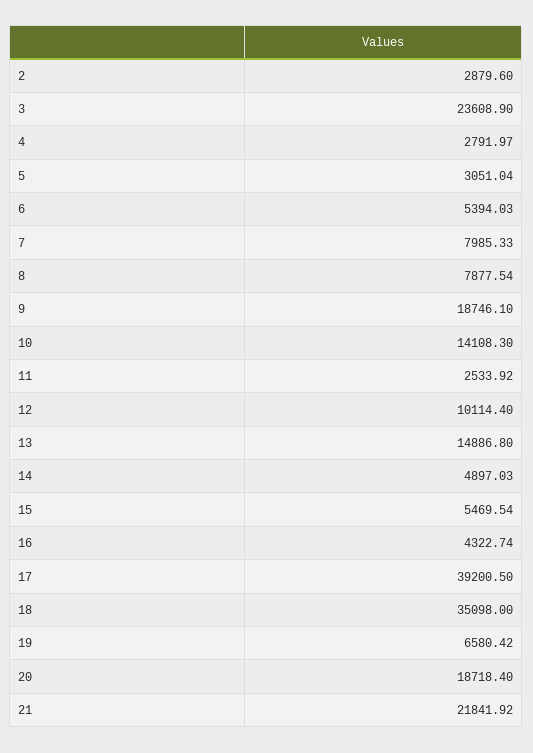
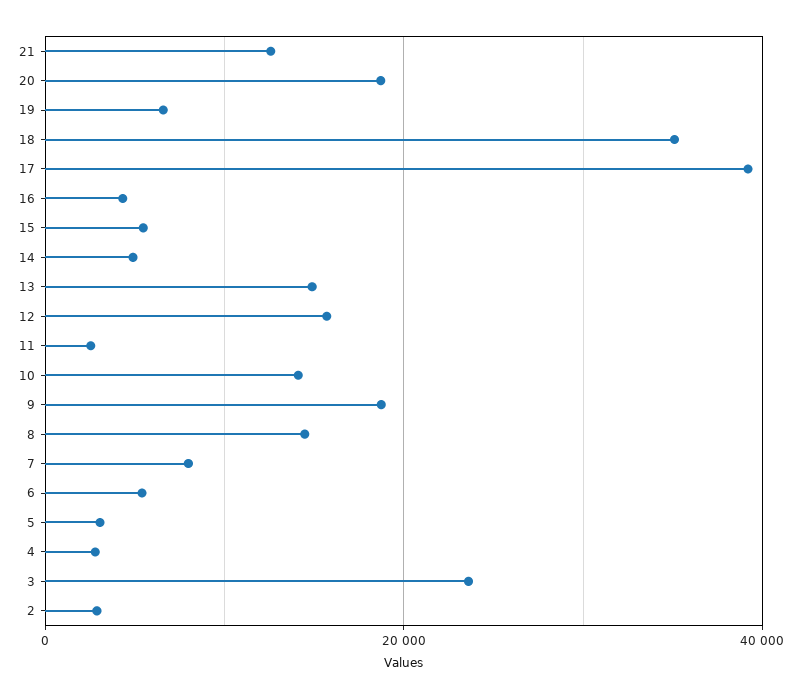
8: 7877.54 -> 14000
12: 10114.4 -> 16000
21: 21841.92 -> 12000

